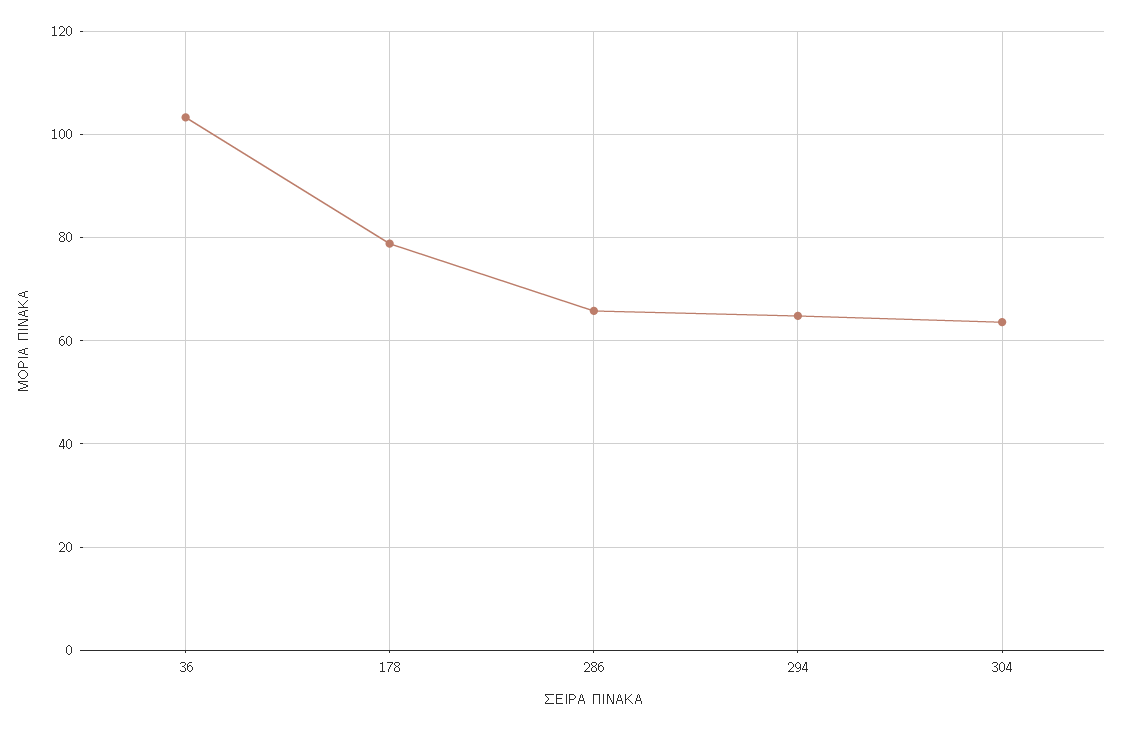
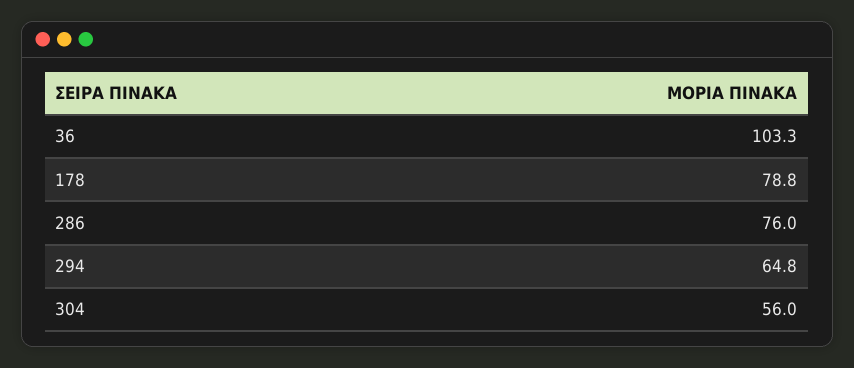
286: 66 -> 76
304: 64 -> 56

